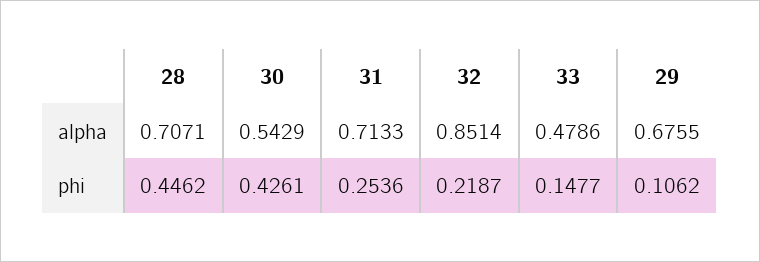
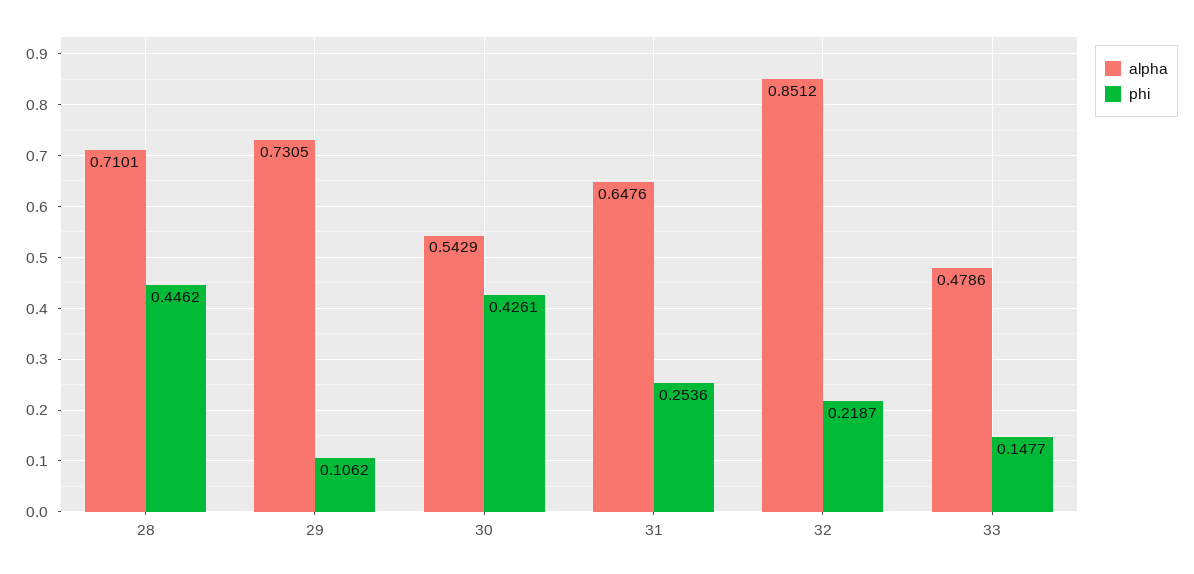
alpha, 28: 0.7071 -> 0.7101
alpha, 31: 0.7133 -> 0.6476
alpha, 32: 0.8514 -> 0.8512
alpha, 29: 0.6755 -> 0.7305

